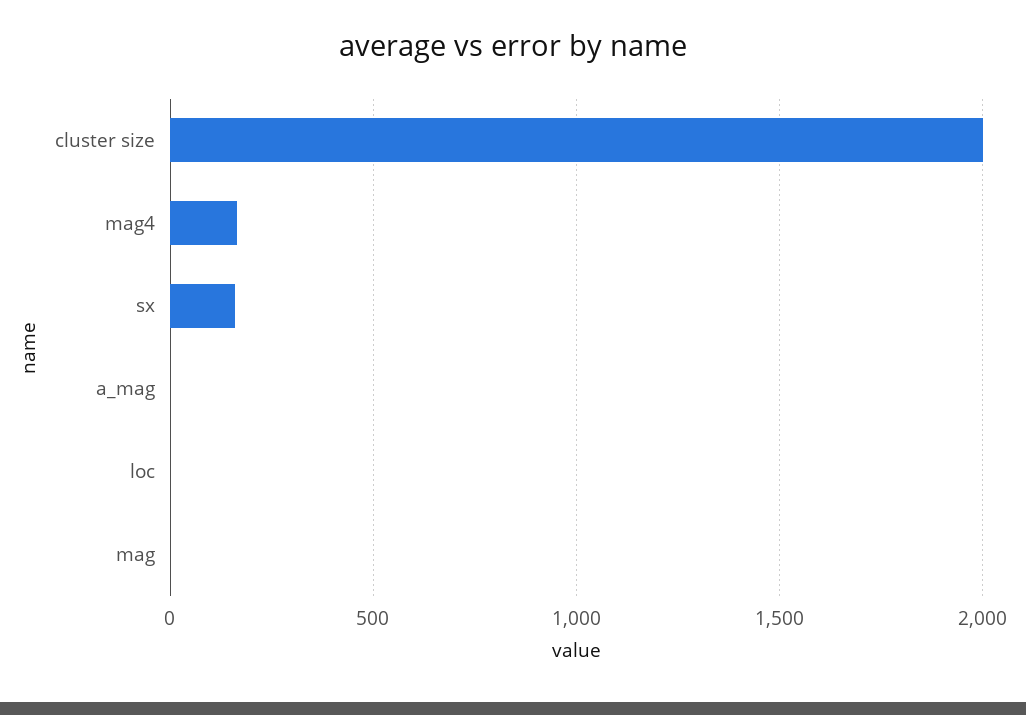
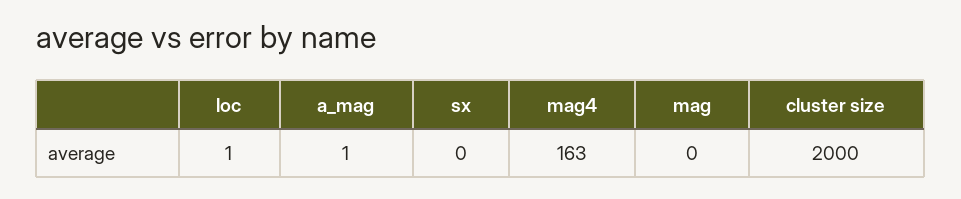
sx: 150 -> 0

